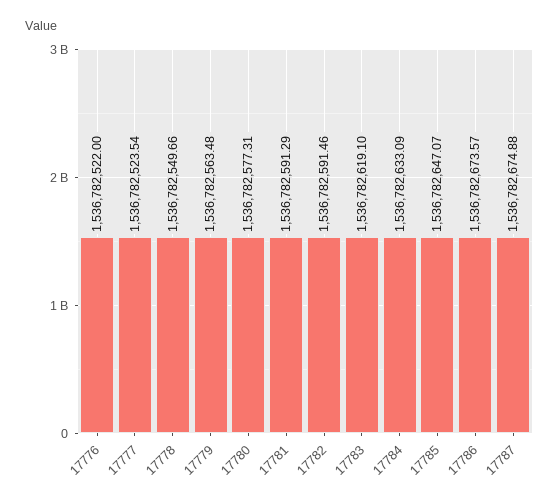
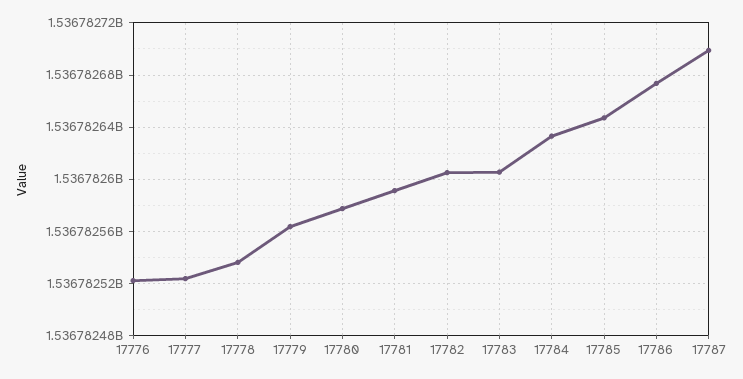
17778: 1536782549.66 -> 1536782535
17782: 1536782591.46 -> 1536782605
17783: 1536782619.1 -> 1536782605
17787: 1536782674.88 -> 1536782700

